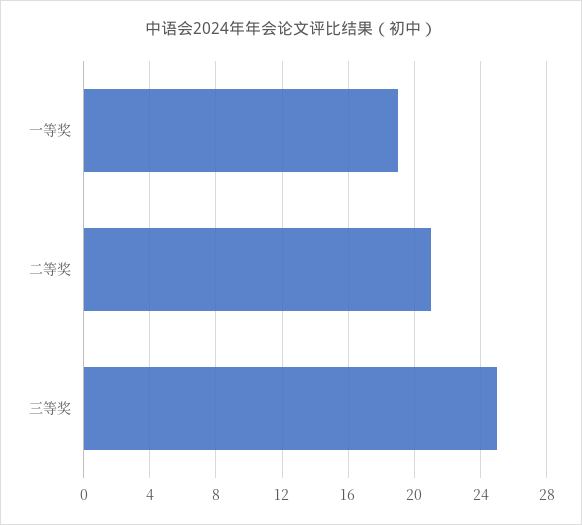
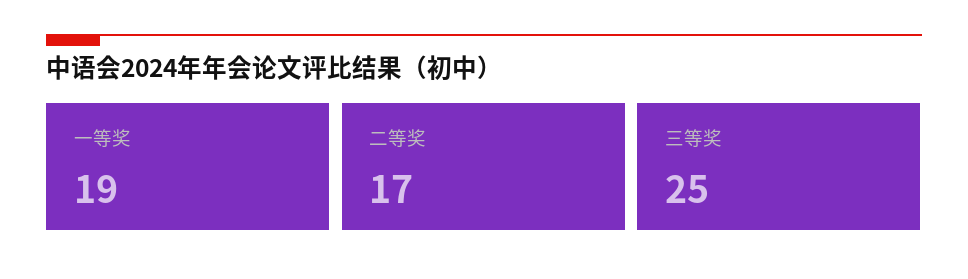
二等奖: 21 -> 17

